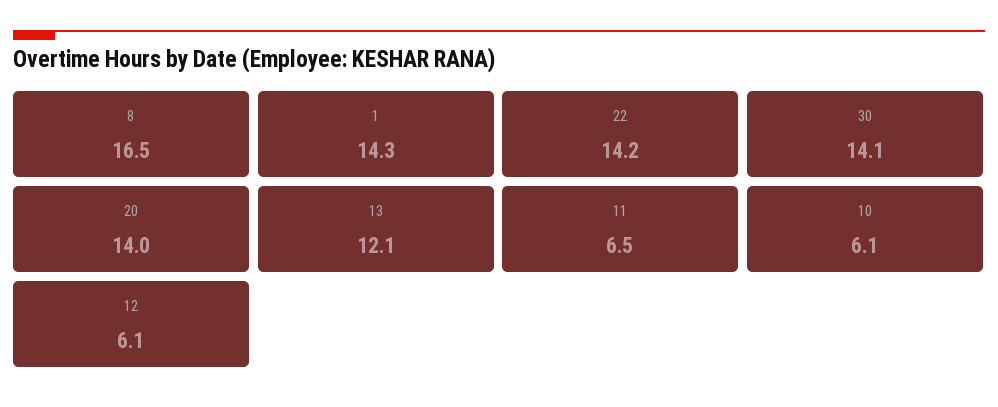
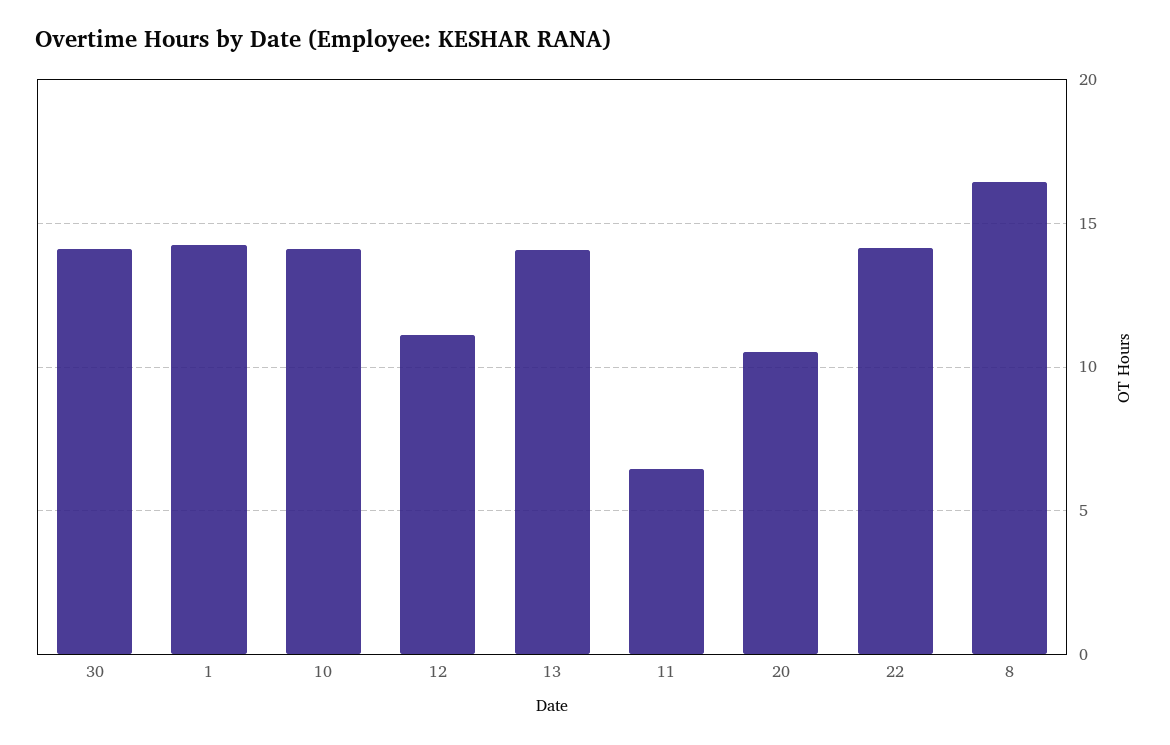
20: 14 -> 10.5
13: 12.1 -> 14
10: 6.1 -> 14
12: 6.1 -> 11

